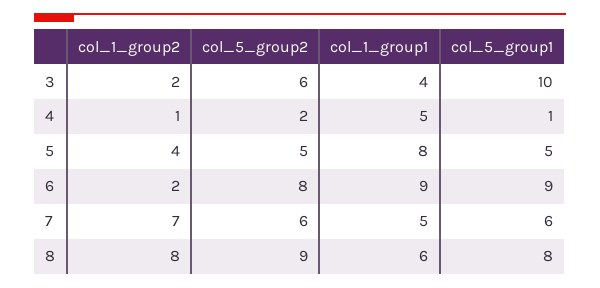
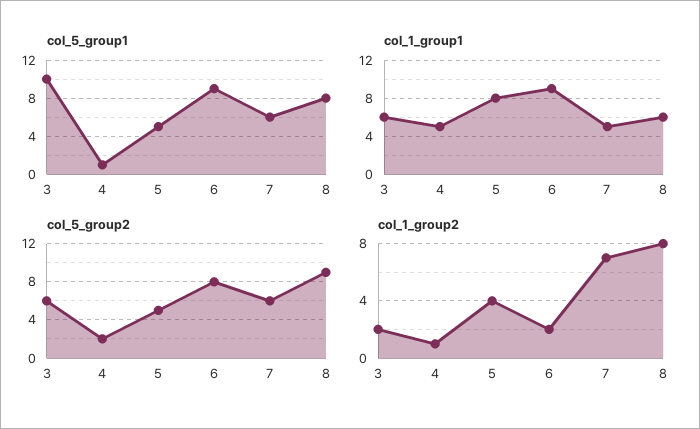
col_1_group1, 3: 4 -> 6

